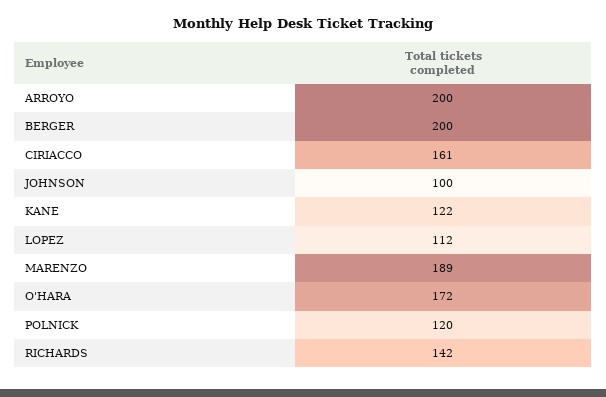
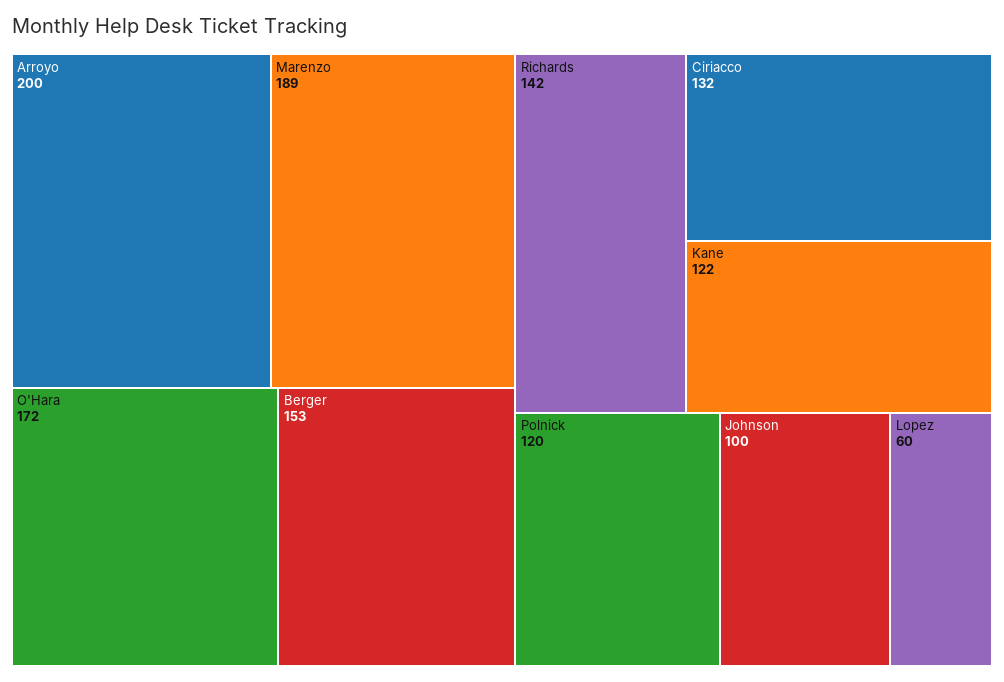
BERGER: 200 -> 153
CIRIACCO: 161 -> 132
LOPEZ: 112 -> 60

